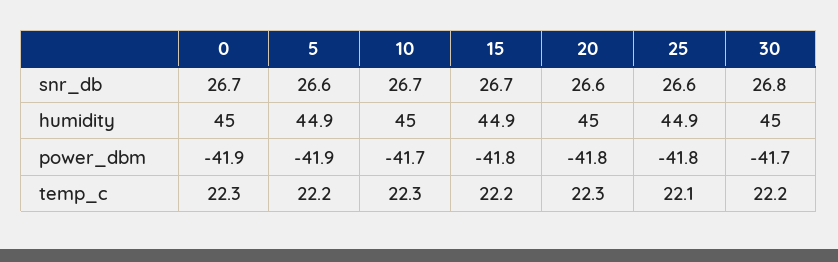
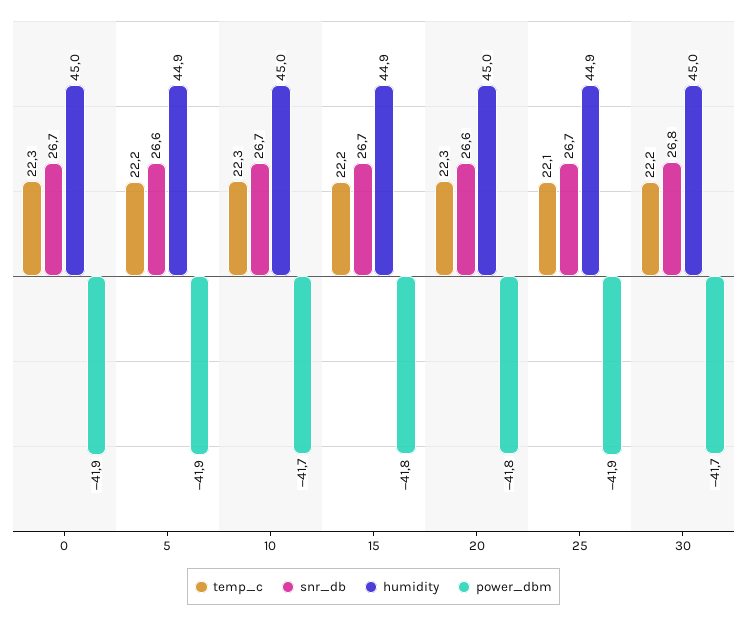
snr_db, 25: 26.6 -> 26.7
power_dbm, 25: -41.8 -> -41.9

